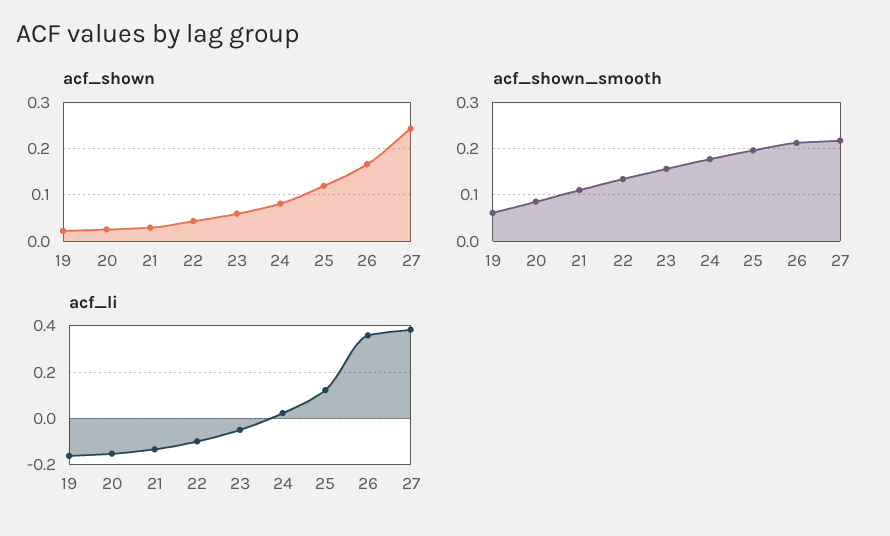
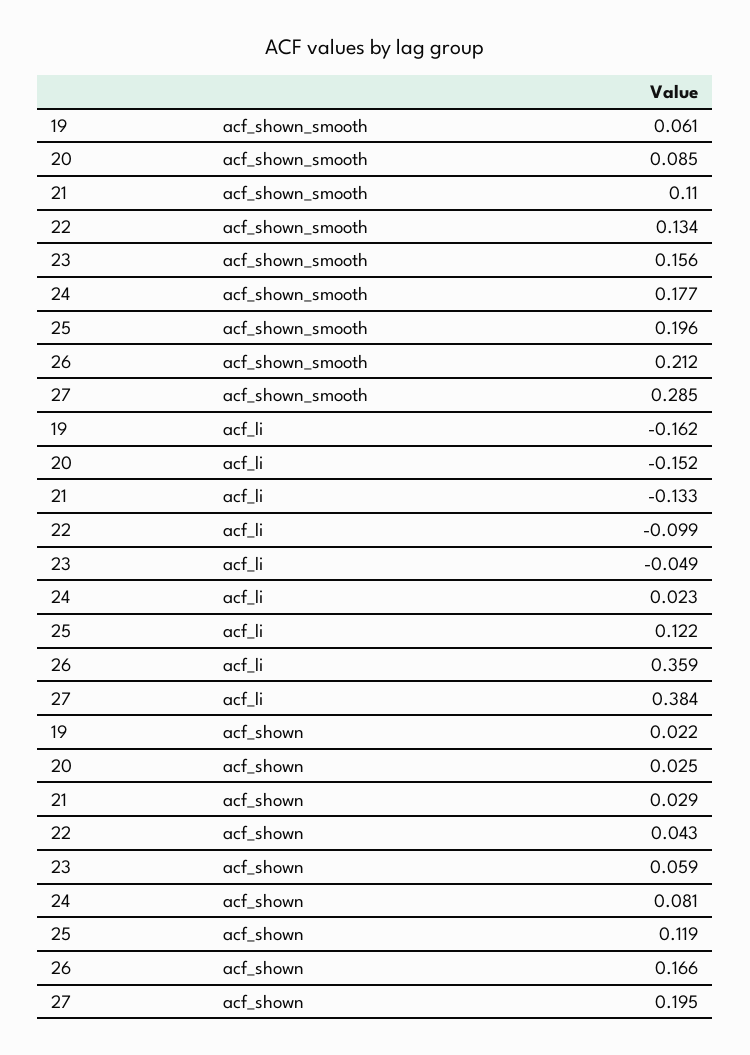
acf_shown, 27: 0.24 -> 0.195
acf_shown_smooth, 27: 0.22 -> 0.285

